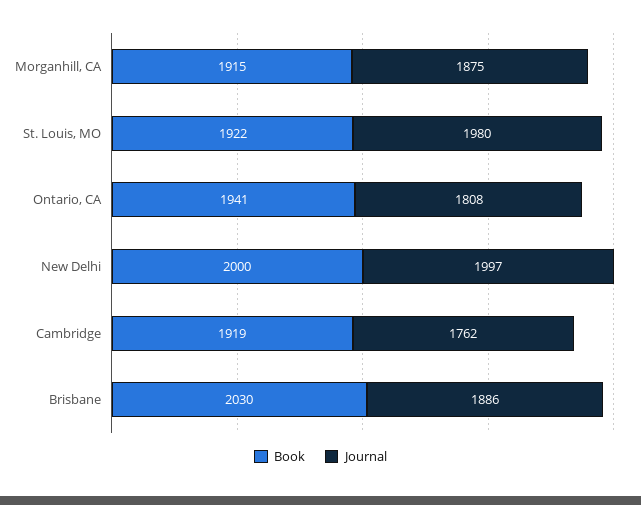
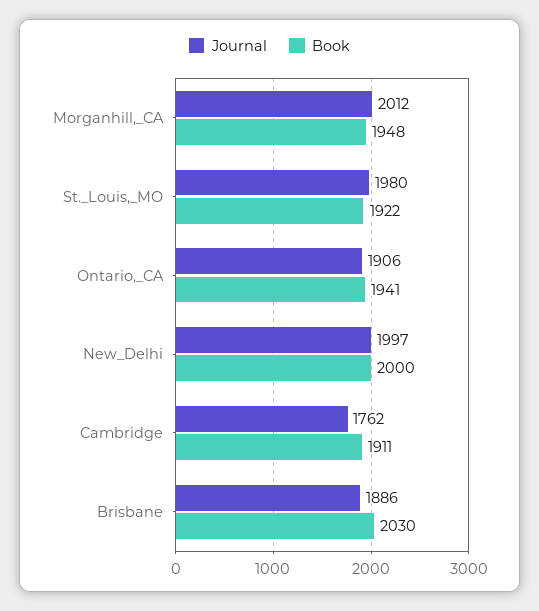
Book, Morganhill, CA: 1915 -> 1948
Journal, Morganhill, CA: 1875 -> 2012
Journal, Ontario, CA: 1808 -> 1906
Book, Cambridge: 1919 -> 1911

